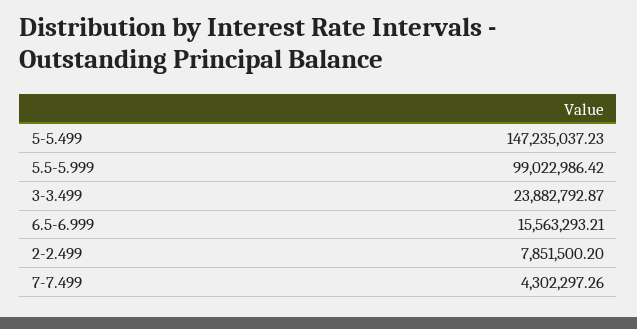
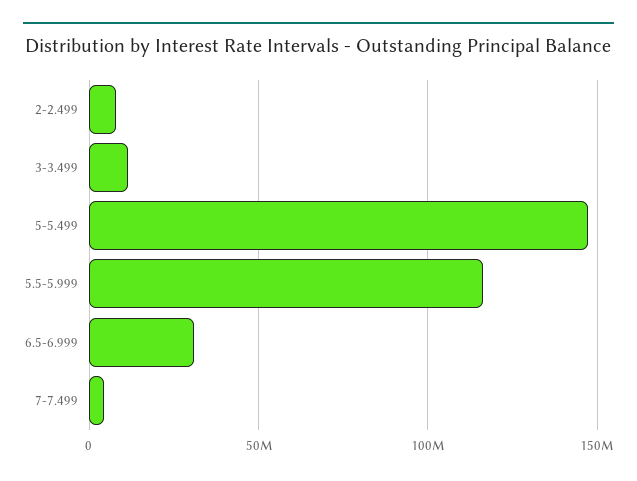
5.5-5.999: 99022986.42 -> 115000000
3-3.499: 23882792.87 -> 10000000
6.5-6.999: 15563293.21 -> 30000000

